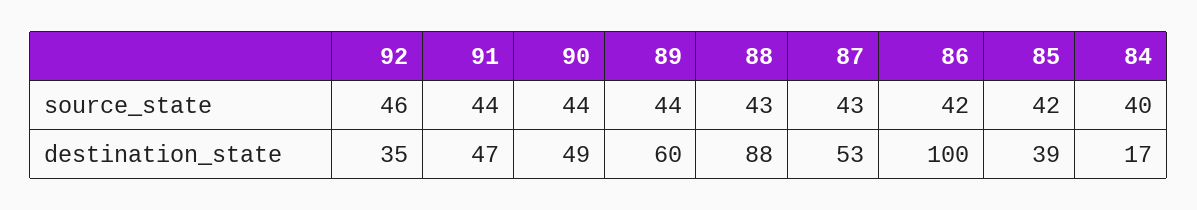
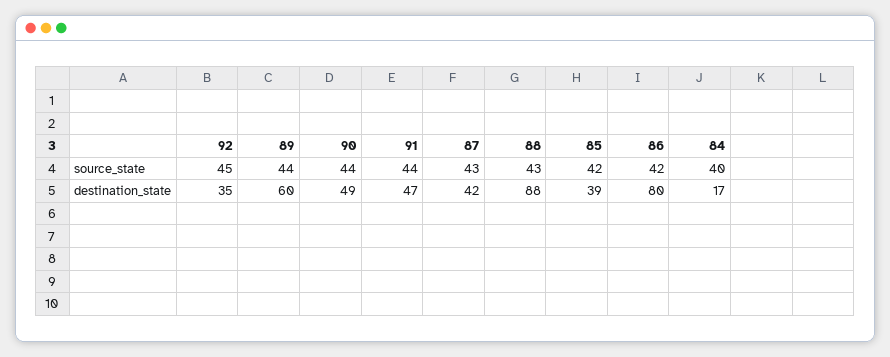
92, source_state: 46 -> 45
87, destination_state: 53 -> 42
86, destination_state: 100 -> 80

